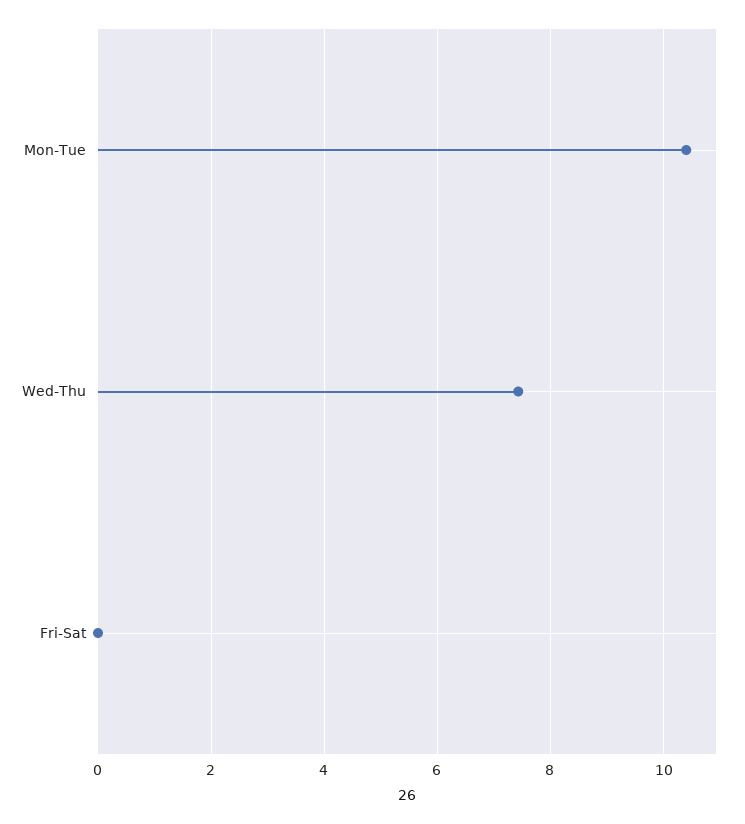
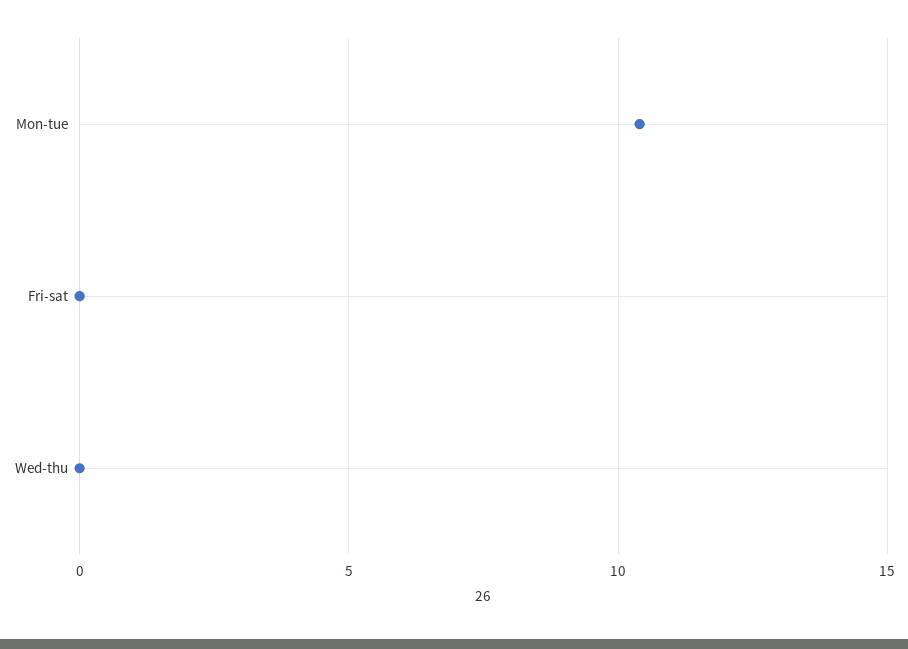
Wed-Thu: 7.4 -> 0

